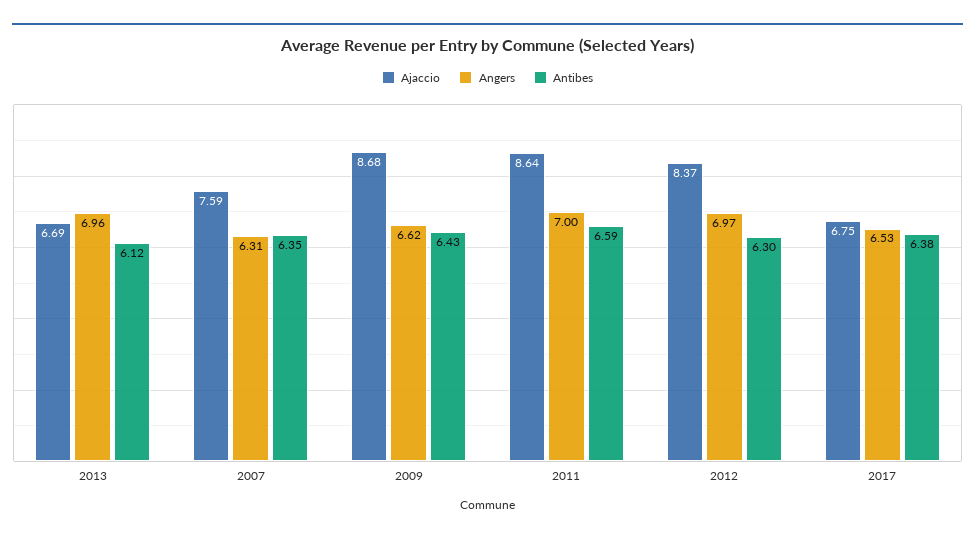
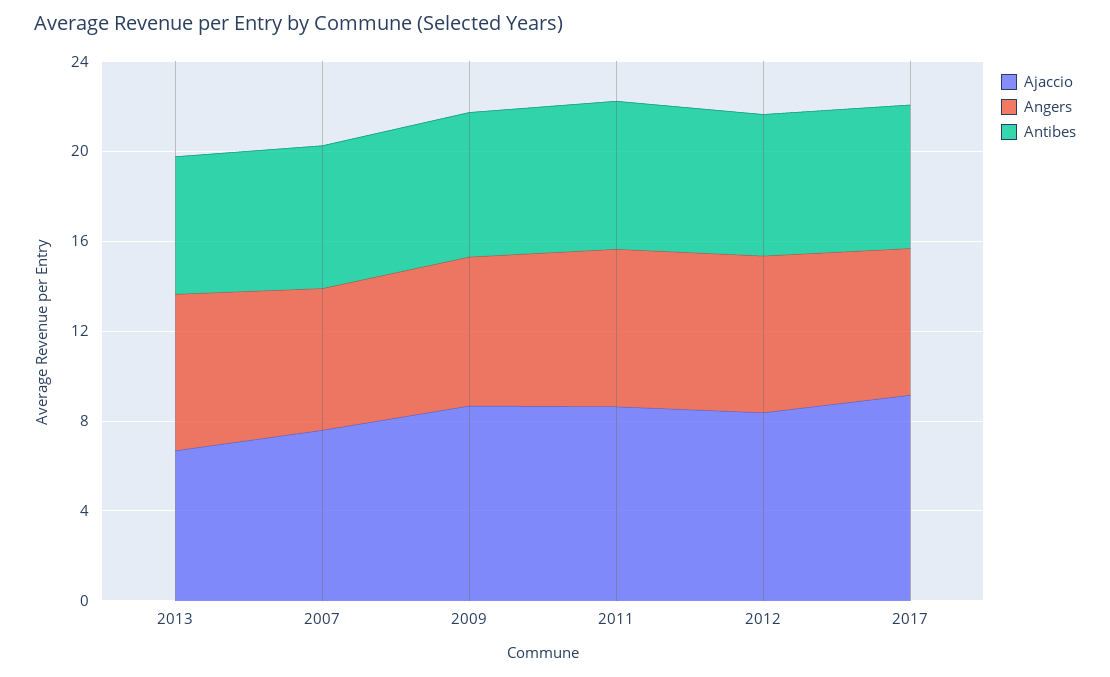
Ajaccio, 2017: 6.75 -> 9

